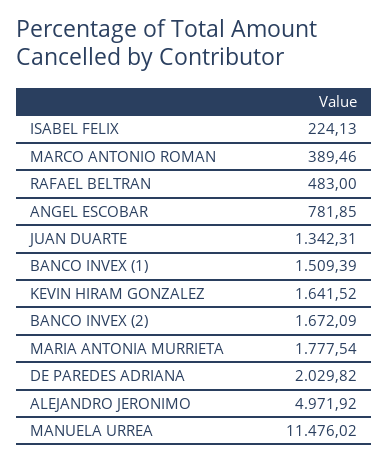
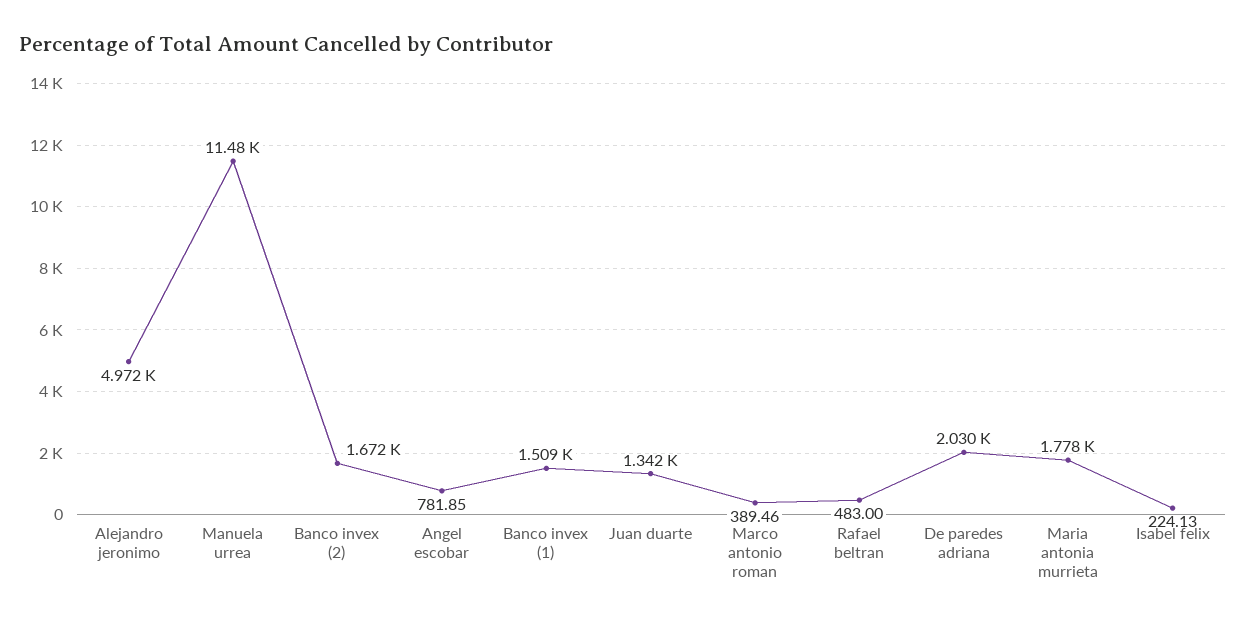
KEVIN HIRAM GONZALEZ: 1641.52 -> none

